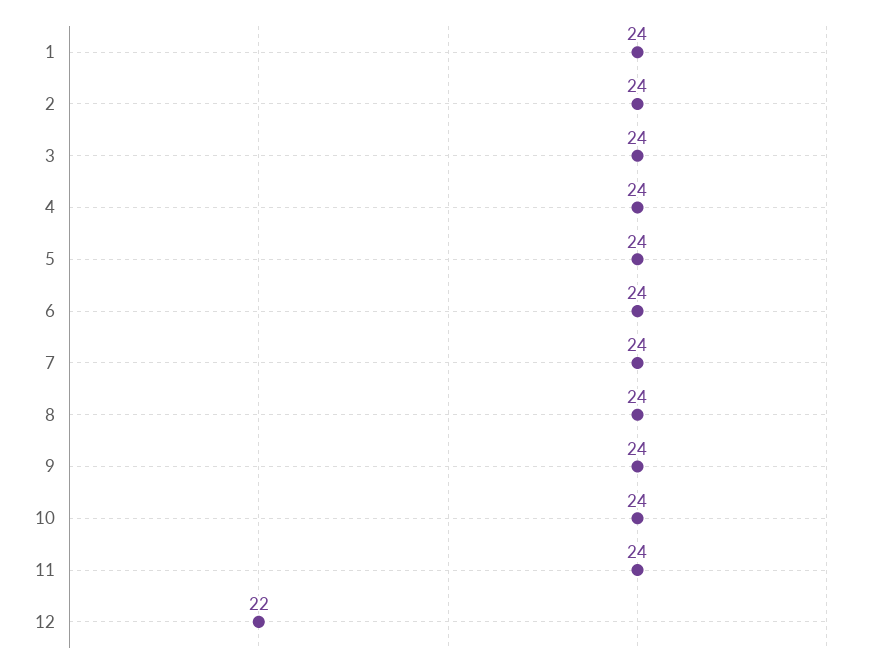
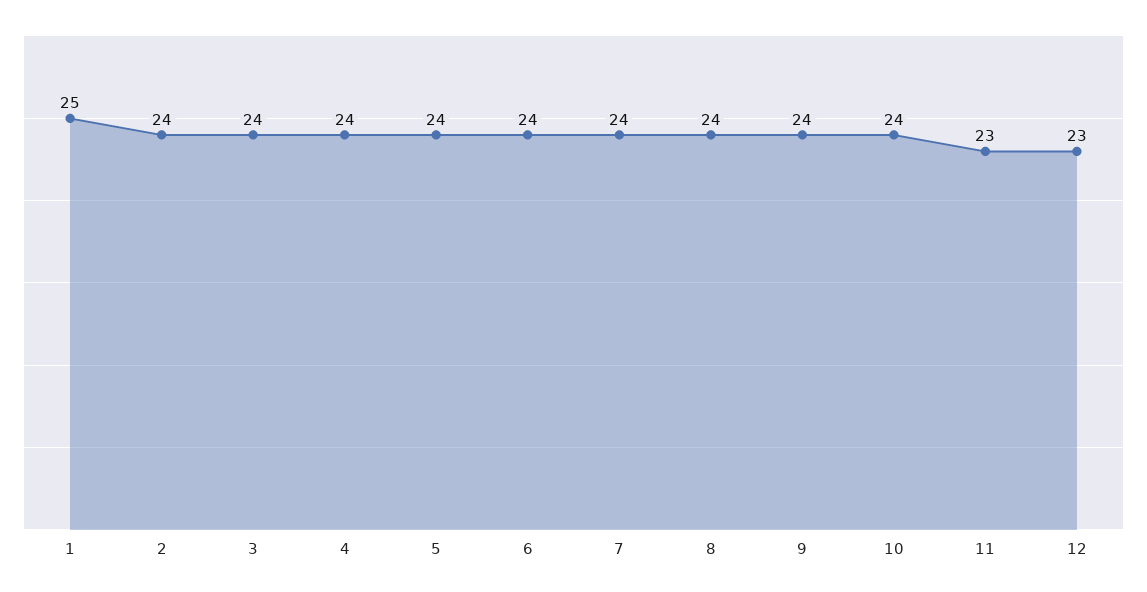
1: 24 -> 25
11: 24 -> 23
12: 22 -> 23

